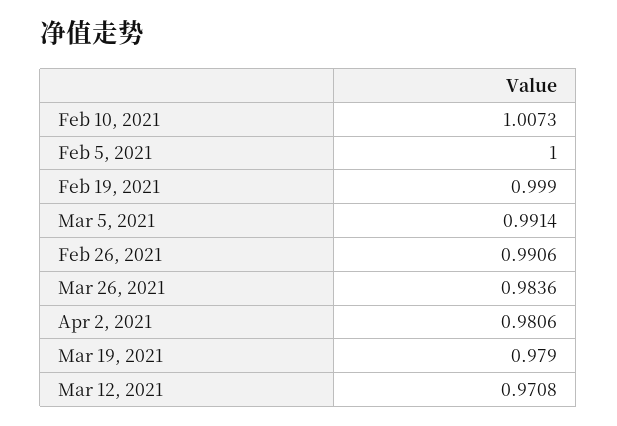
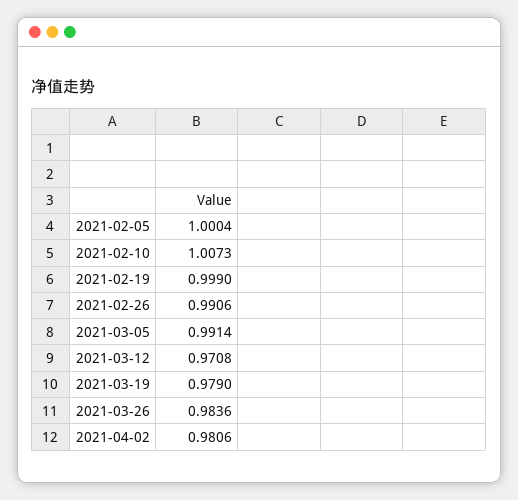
Feb 5, 2021: 1 -> 1.0004

